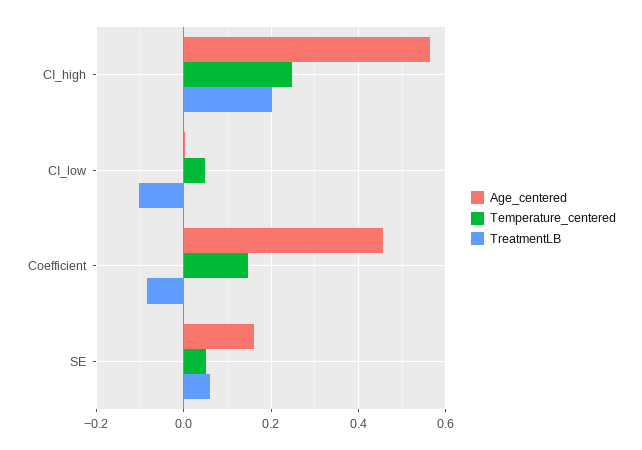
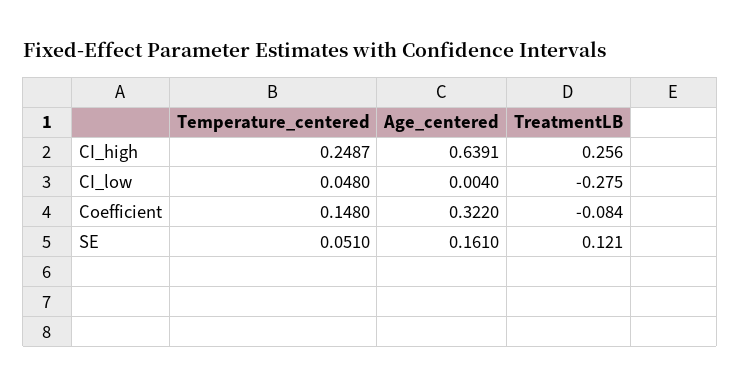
Age_centered, CI_high: 0.56 -> 0.6391
TreatmentLB, CI_high: 0.2 -> 0.256
TreatmentLB, CI_low: -0.1 -> -0.275
Age_centered, Coefficient: 0.46 -> 0.322
TreatmentLB, SE: 0.06 -> 0.121

